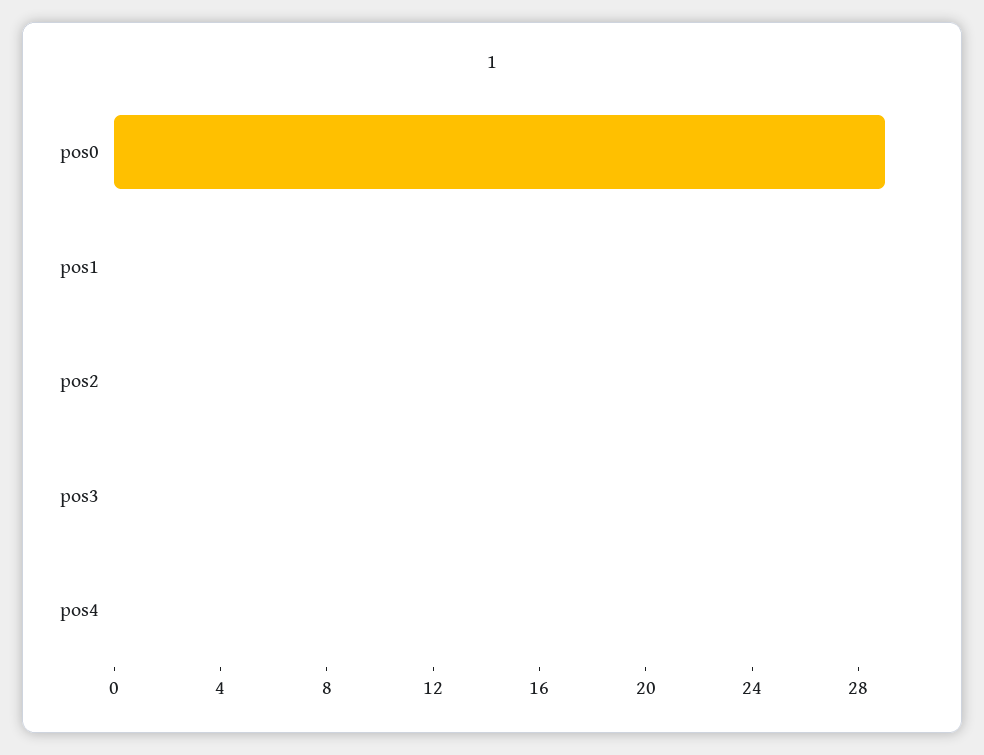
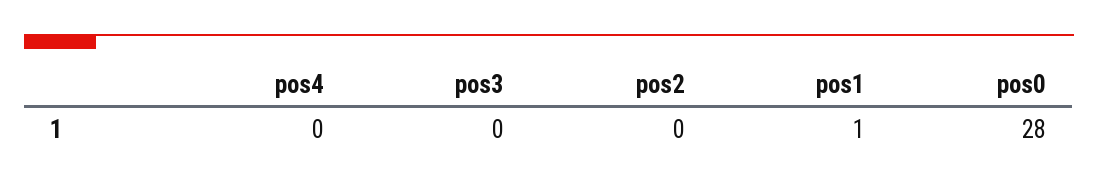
pos0: 29 -> 28
pos1: 0 -> 1

